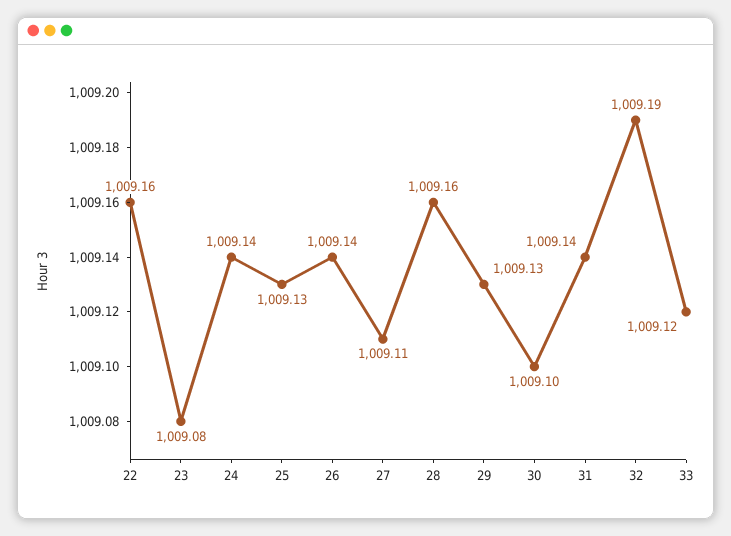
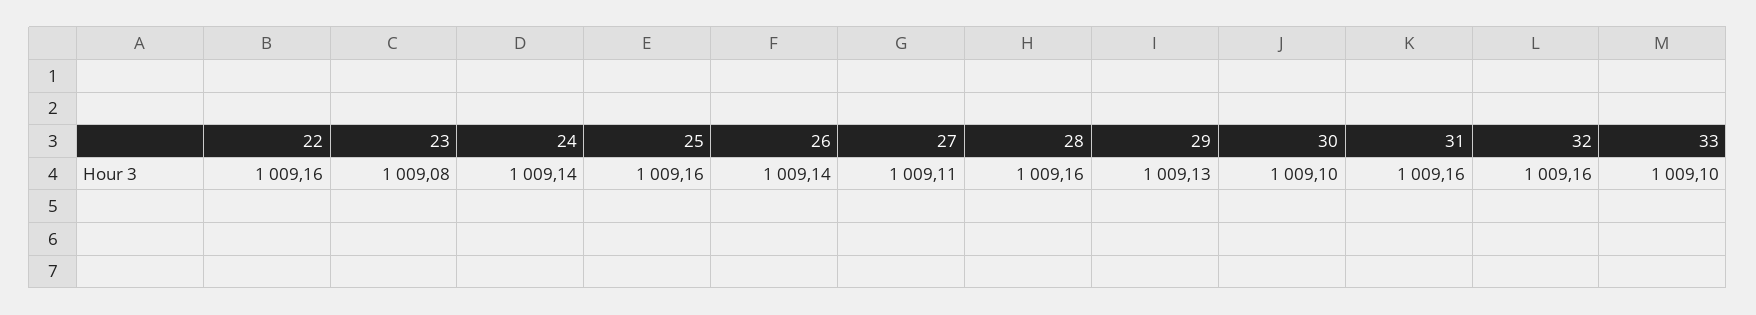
25: 1009.13 -> 1009.16
31: 1009.14 -> 1009.16
32: 1009.19 -> 1009.16
33: 1009.12 -> 1009.1

